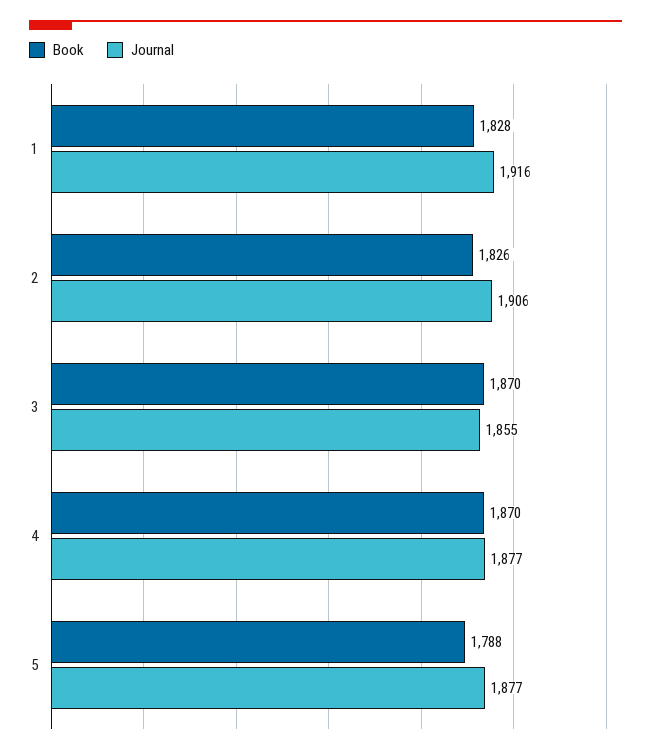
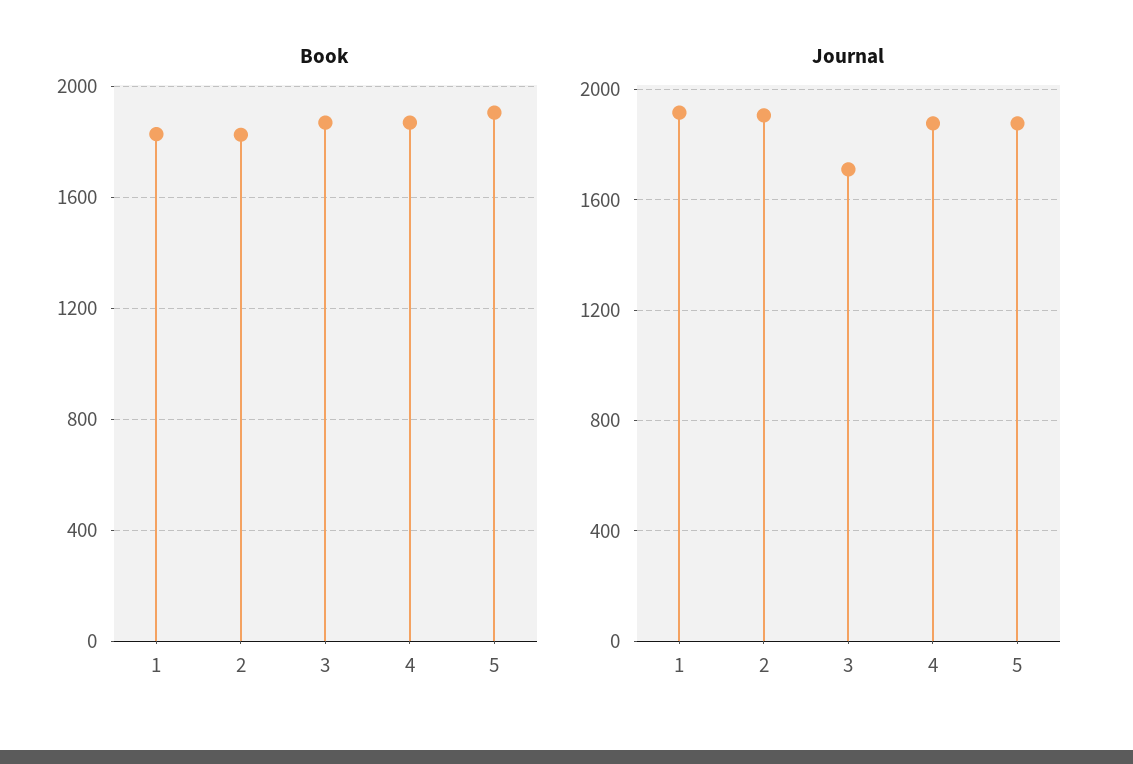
Journal, 3: 1855 -> 1700
Book, 5: 1788 -> 1900

